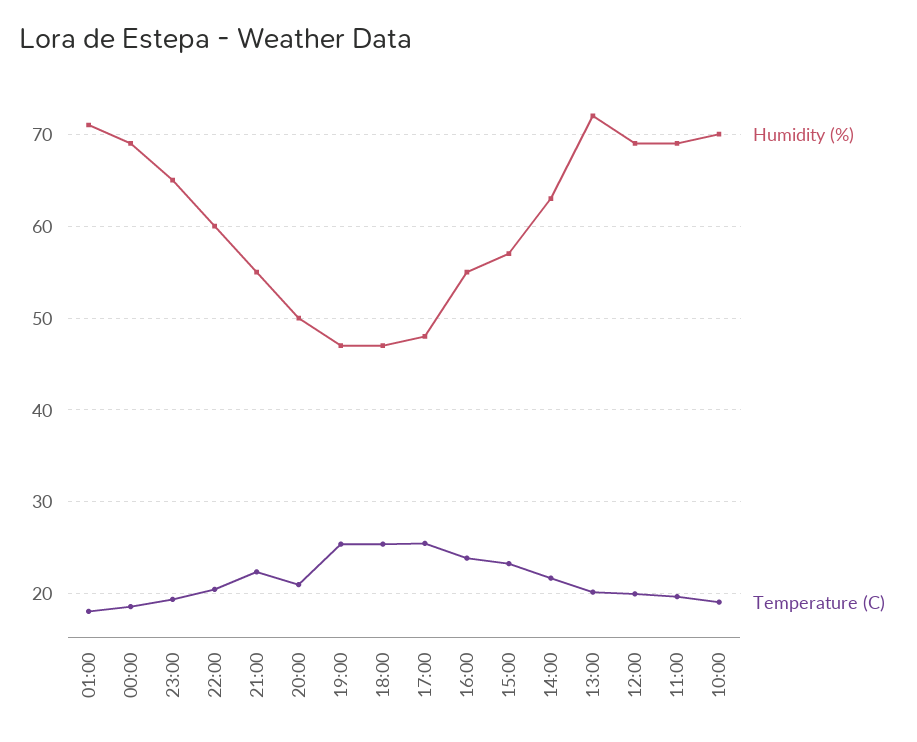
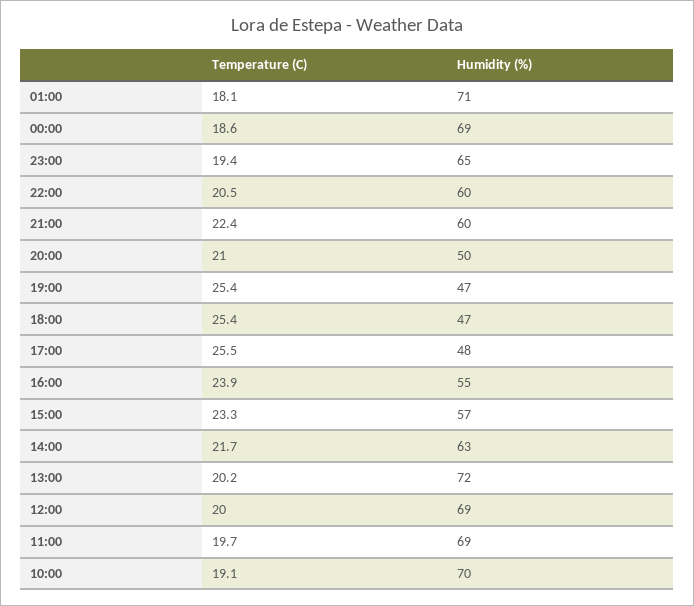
Humidity (%), 21:00: 55 -> 60

